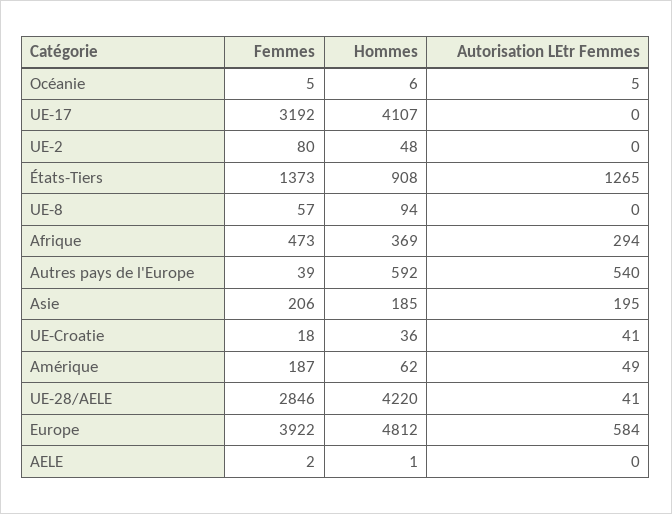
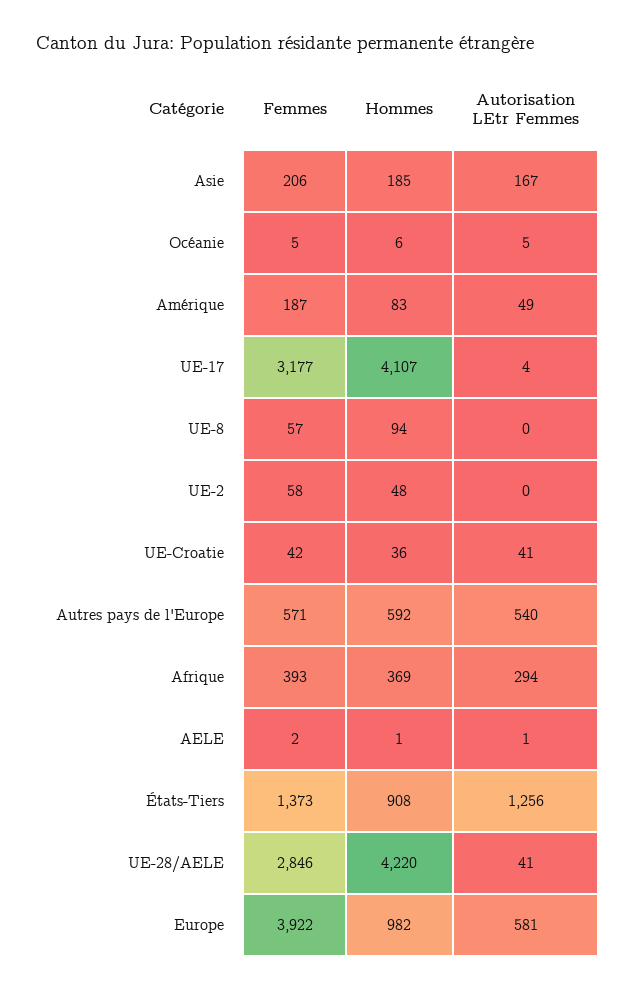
Femmes, UE-17: 3192 -> 3177
Autorisation LEtr Femmes, UE-17: 0 -> 4
Femmes, UE-2: 80 -> 58
Autorisation LEtr Femmes, États-Tiers: 1265 -> 1256
Femmes, Afrique: 473 -> 393
Femmes, Autres pays de l'Europe: 39 -> 571
Autorisation LEtr Femmes, Asie: 195 -> 167
Femmes, UE-Croatie: 18 -> 42
Hommes, Amérique: 62 -> 83
Hommes, Europe: 4812 -> 982
Autorisation LEtr Femmes, Europe: 584 -> 581
Autorisation LEtr Femmes, AELE: 0 -> 1

